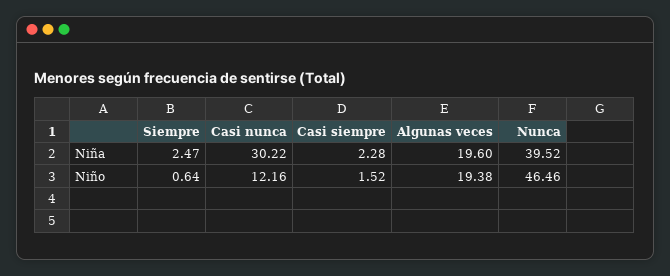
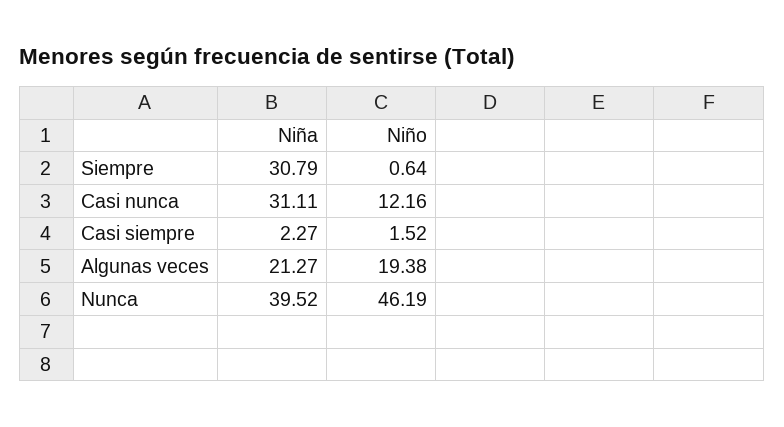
Siempre, Niña: 2.47 -> 30.79
Casi nunca, Niña: 30.22 -> 31.11
Casi siempre, Niña: 2.28 -> 2.27
Algunas veces, Niña: 19.6 -> 21.27
Nunca, Niño: 46.46 -> 46.19

